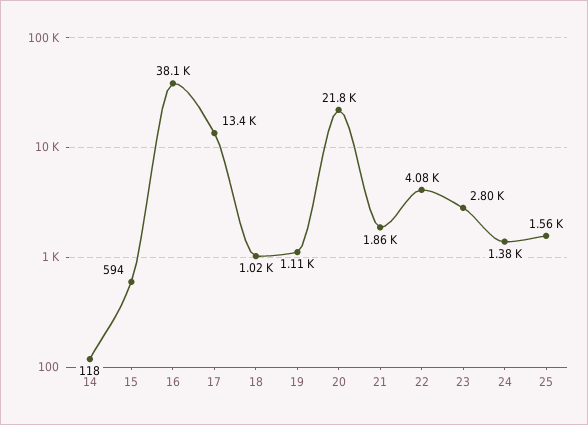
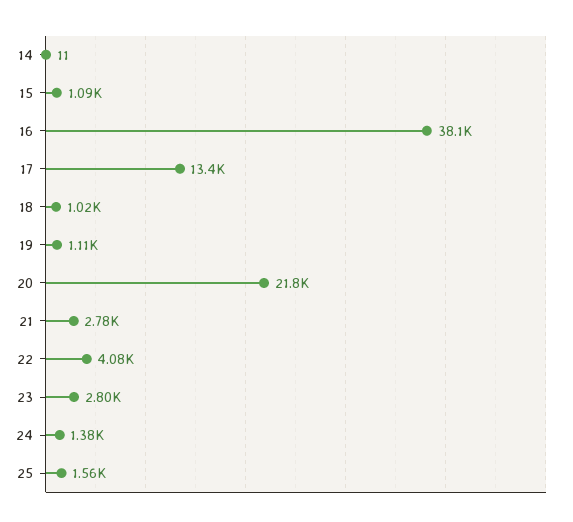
14: 118 -> 11
15: 594 -> 1090
21: 1860 -> 2780

